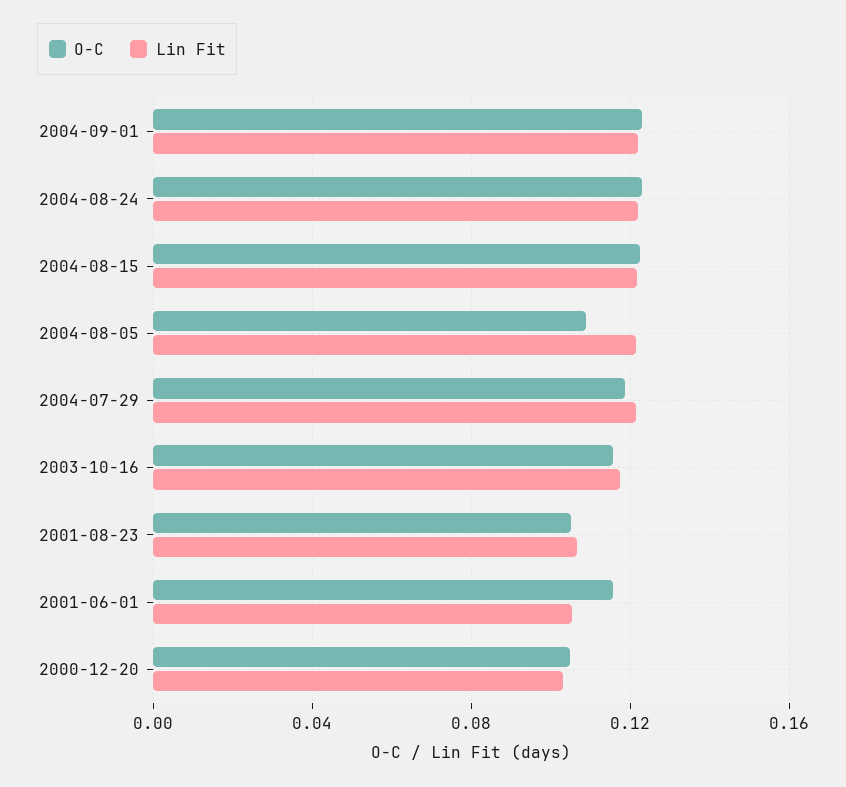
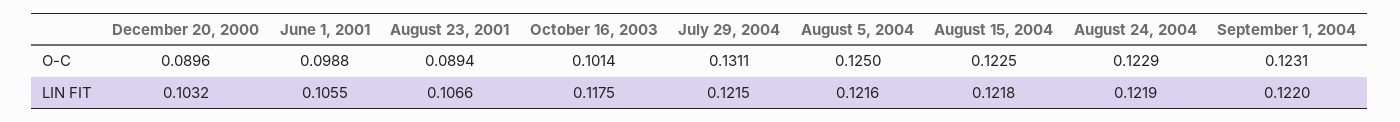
O-C, 2004-08-05: 0.11 -> 0.125
O-C, 2004-07-29: 0.12 -> 0.1311
O-C, 2003-10-16: 0.115 -> 0.1014
O-C, 2001-08-23: 0.105 -> 0.0894
O-C, 2001-06-01: 0.115 -> 0.0988
O-C, 2000-12-20: 0.105 -> 0.0896

